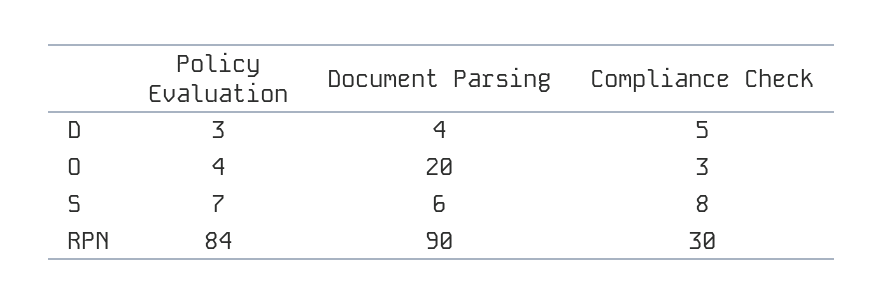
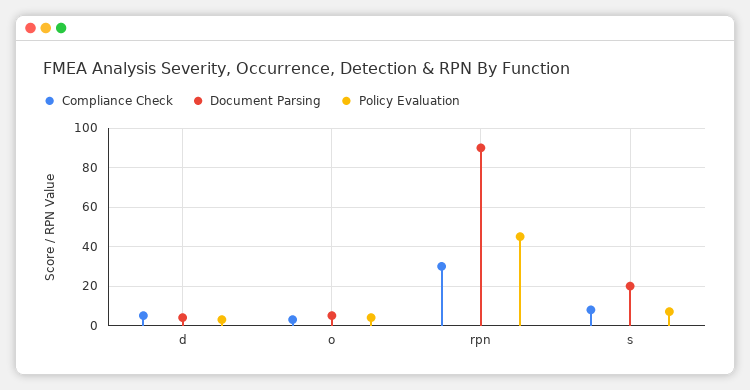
Document Parsing, O: 20 -> 5
Document Parsing, S: 6 -> 20
Policy Evaluation, RPN: 84 -> 45

